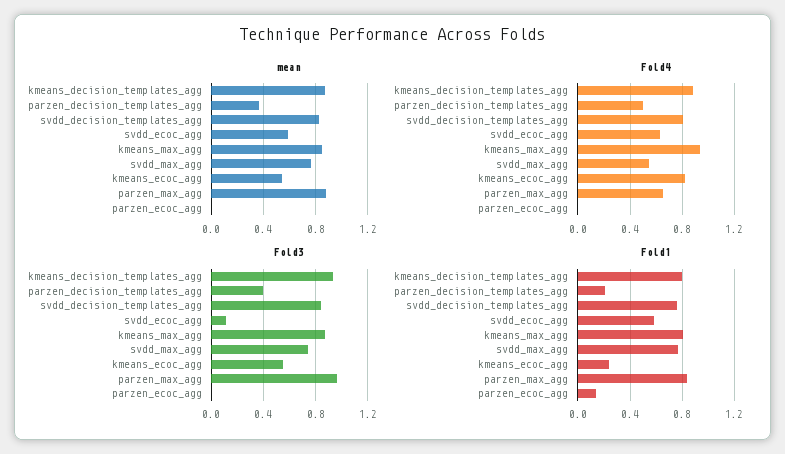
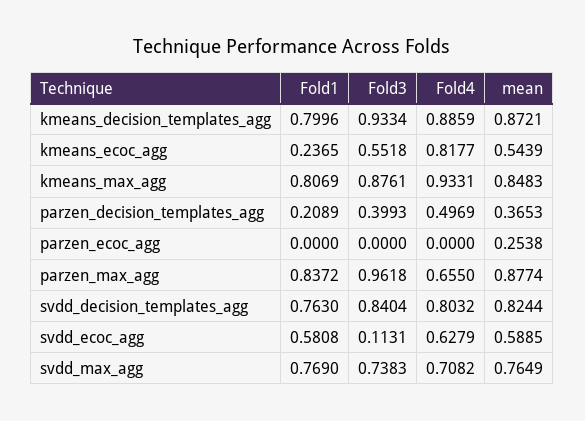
mean, parzen_ecoc_agg: 0 -> 0.2538
Fold4, svdd_max_agg: 0.55 -> 0.7082
Fold1, parzen_ecoc_agg: 0.15 -> 0

